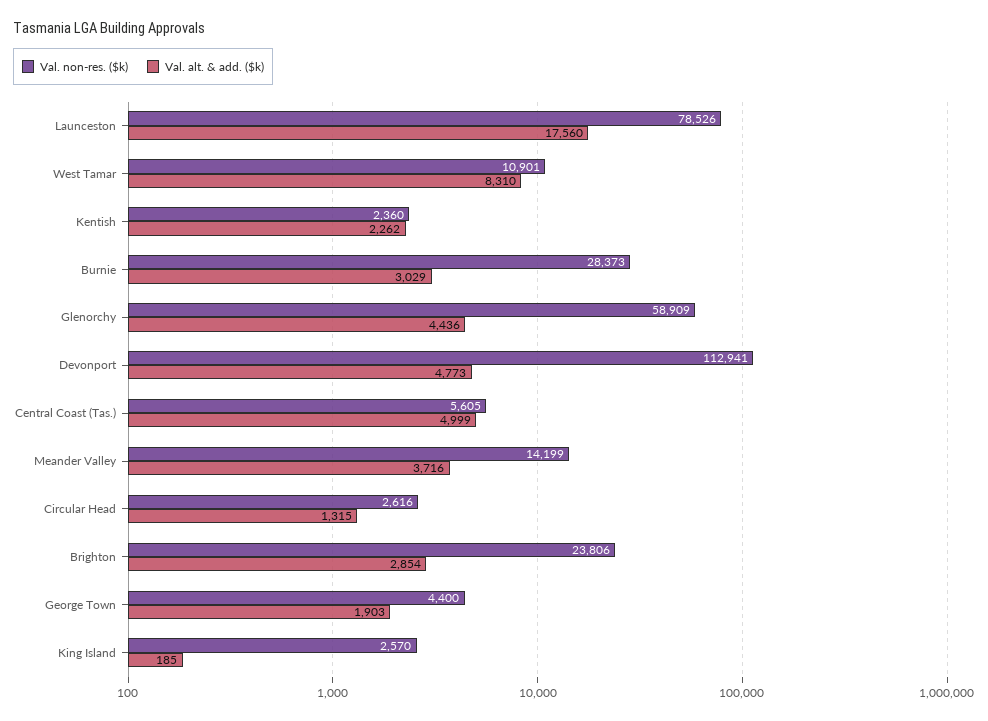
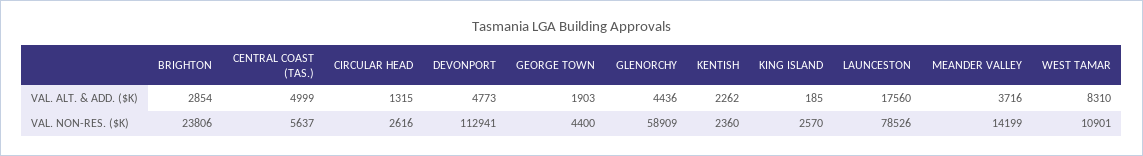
Val. non-res. ($k), Burnie: 28373 -> none
Val. alt. & add. ($k), Burnie: 3029 -> none
Val. non-res. ($k), Central Coast (Tas.): 5605 -> 5637

